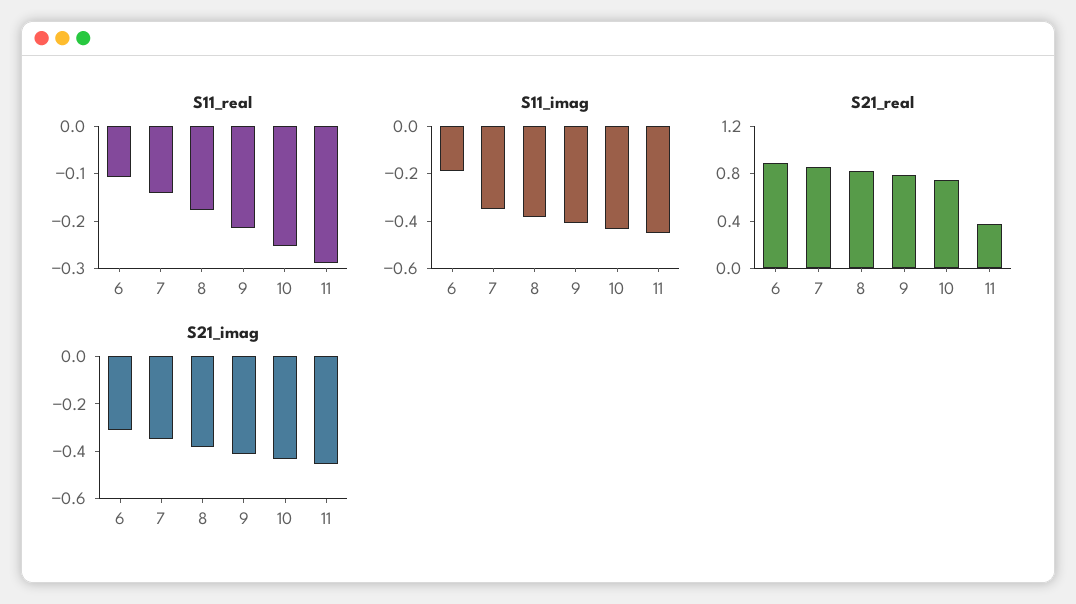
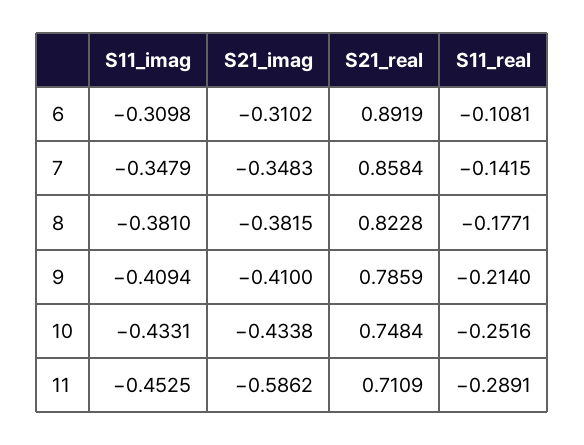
S11_imag, 6: -0.2 -> -0.3098
S21_real, 11: 0.4 -> 0.7109
S21_imag, 11: -0.45 -> -0.5862

